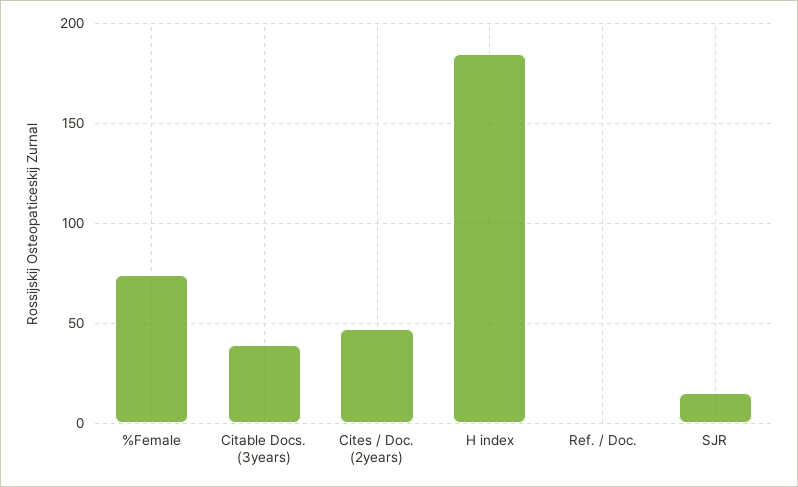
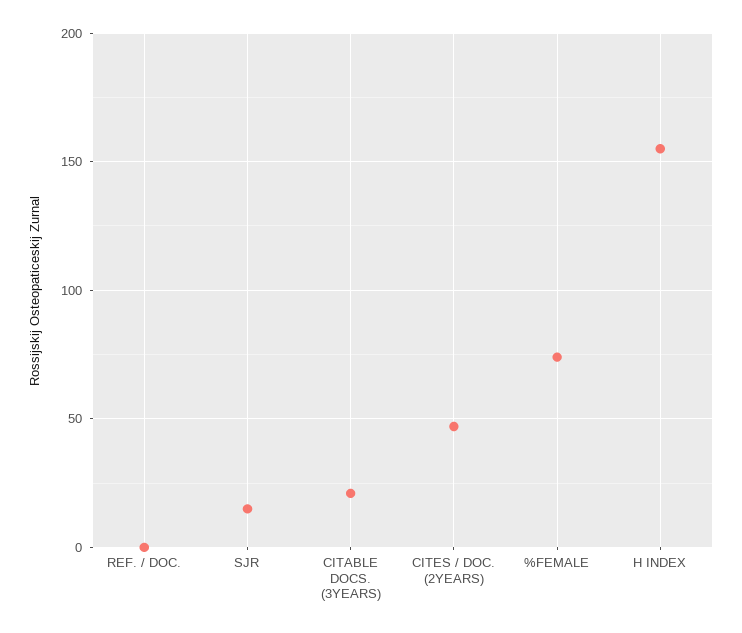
Citable Docs. (3years): 40 -> 20
H index: 185 -> 155

